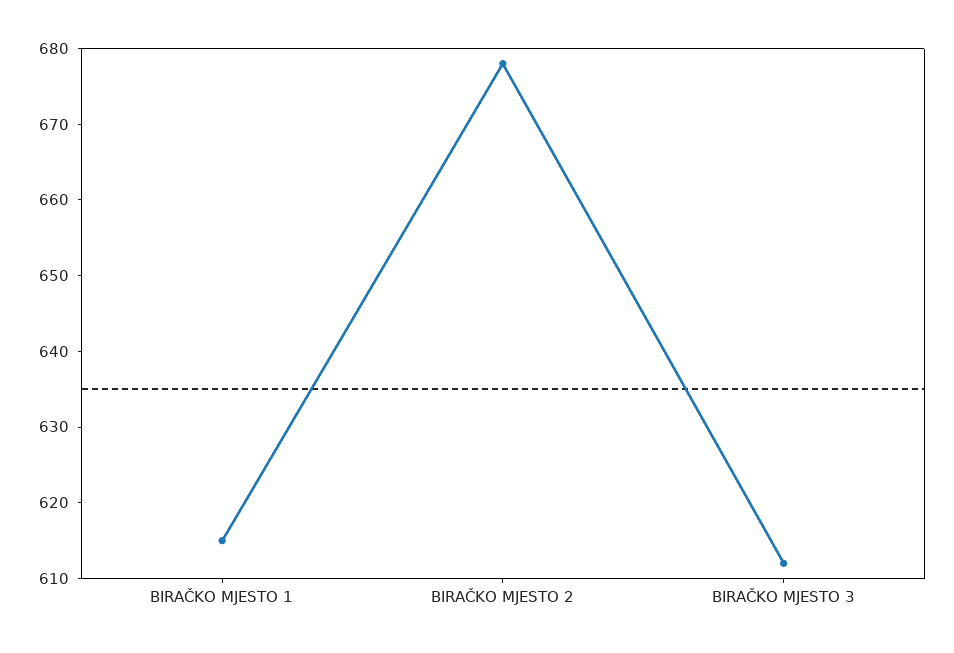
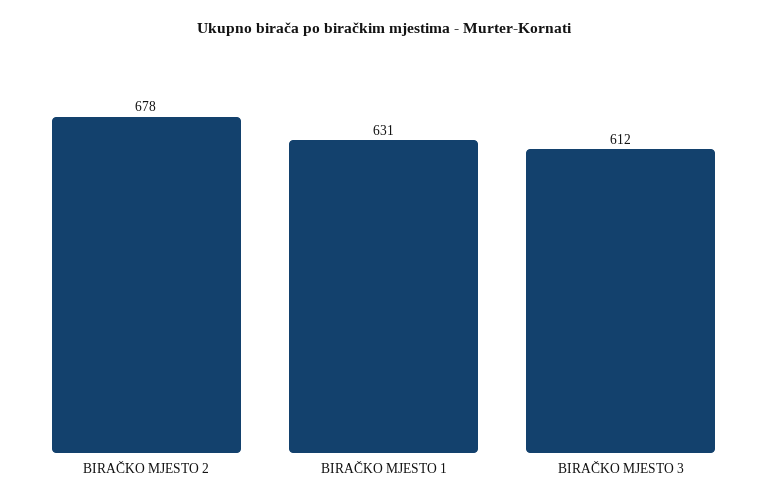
BIRAČKO MJESTO 1: 615 -> 631

